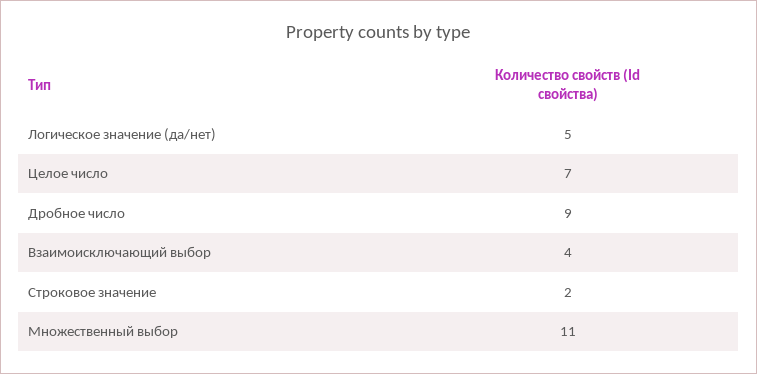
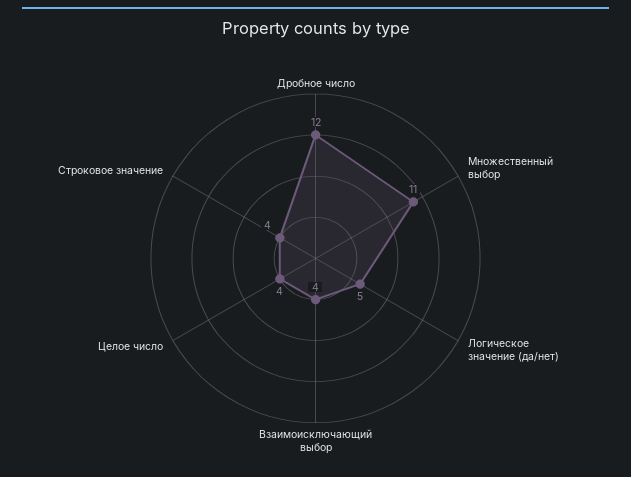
Целое число: 7 -> 4
Дробное число: 9 -> 12
Строковое значение: 2 -> 4

